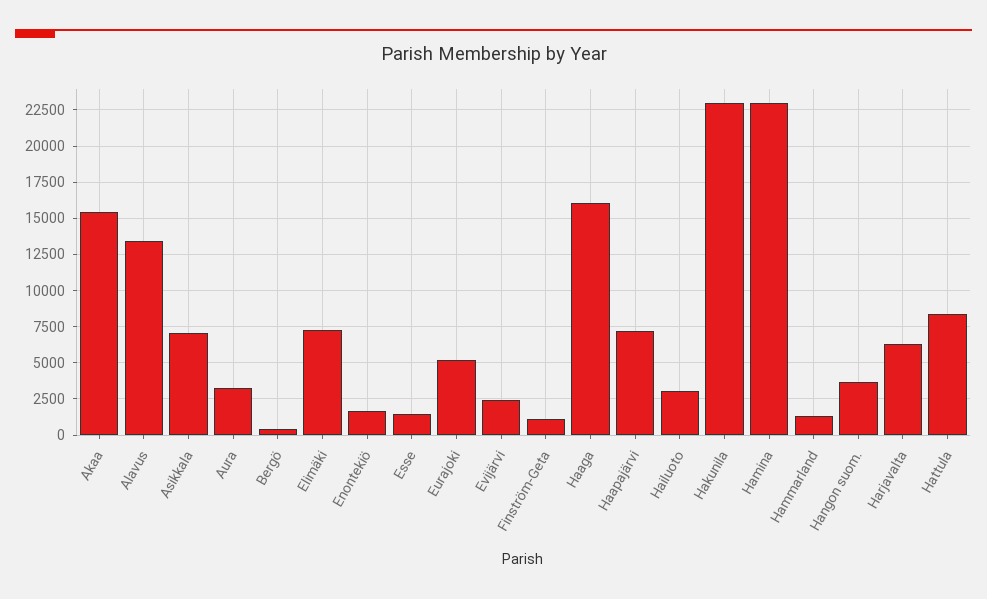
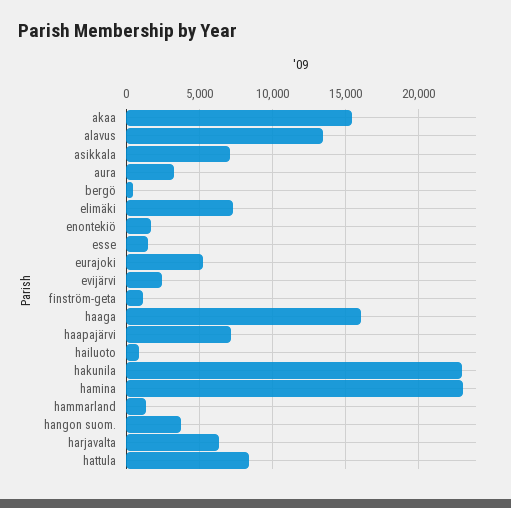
Hailuoto: 3000 -> 1000

